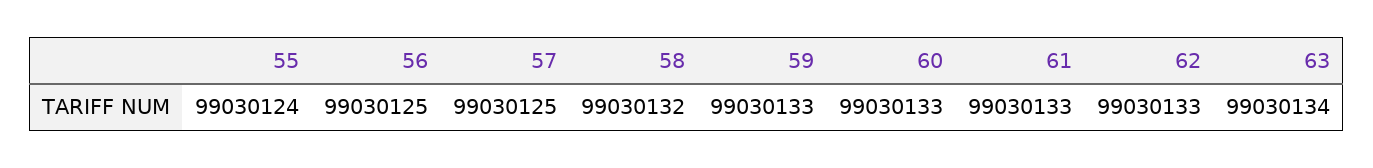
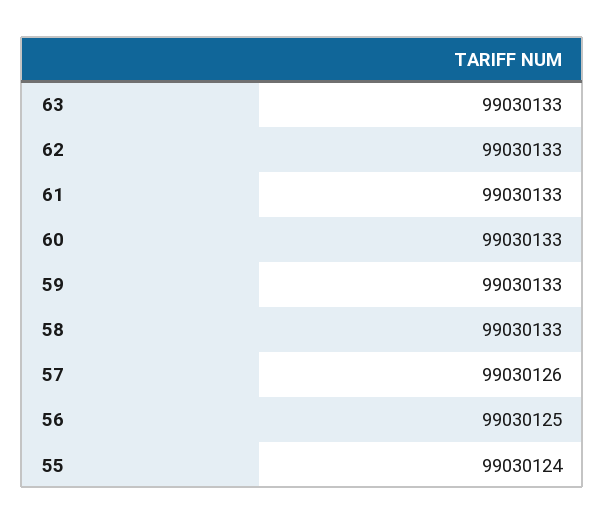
57: 99030125 -> 99030126
58: 99030132 -> 99030133
63: 99030134 -> 99030133

